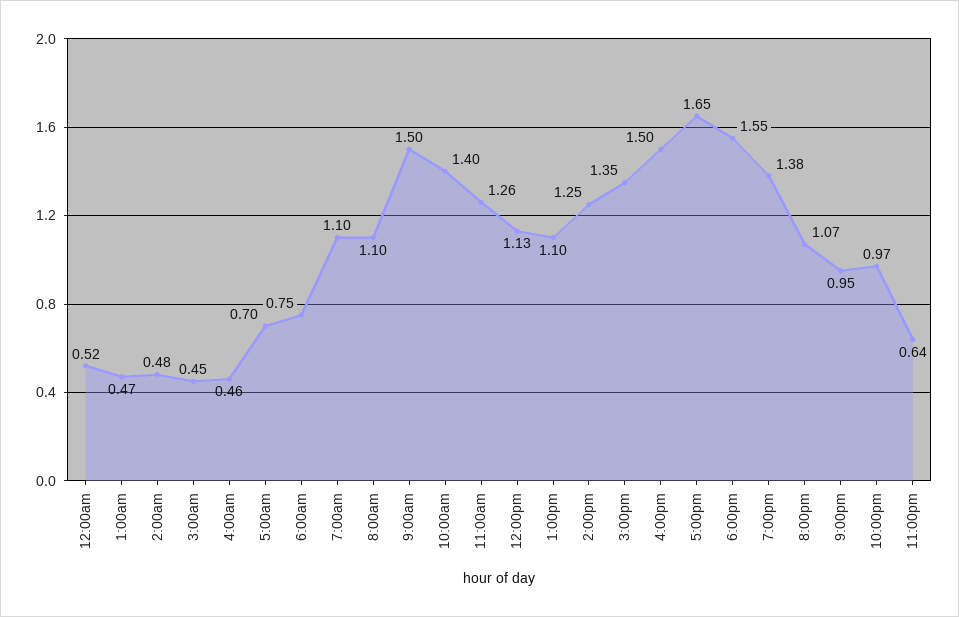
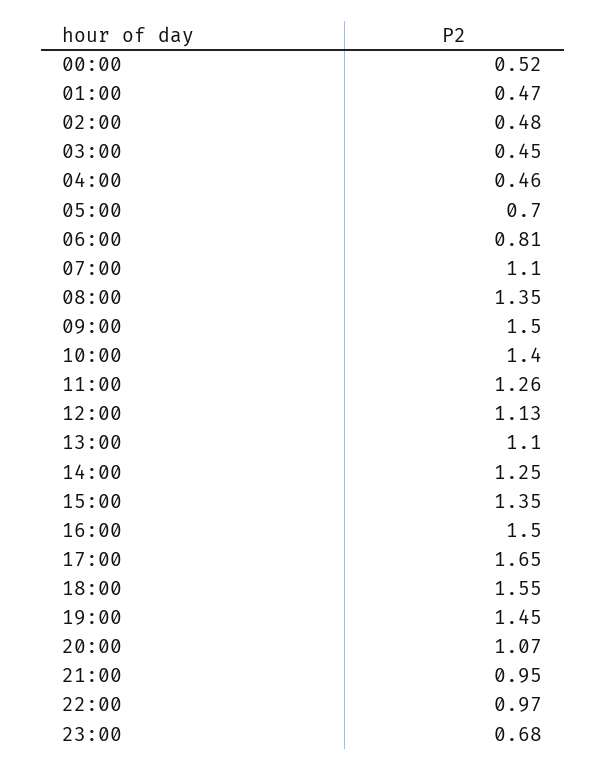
6:00am: 0.75 -> 0.81
8:00am: 1.1 -> 1.35
7:00pm: 1.38 -> 1.45
11:00pm: 0.64 -> 0.68

